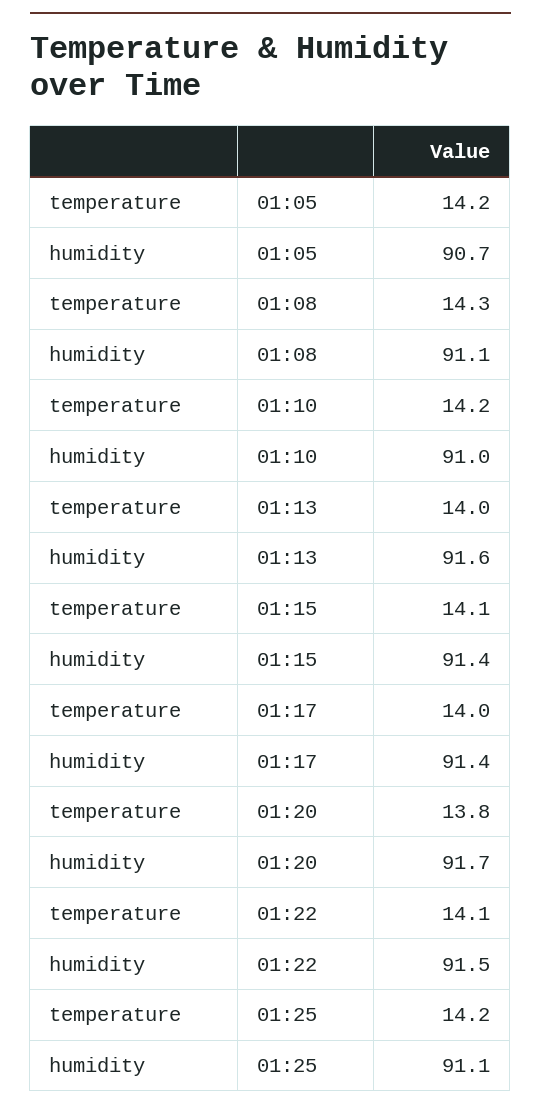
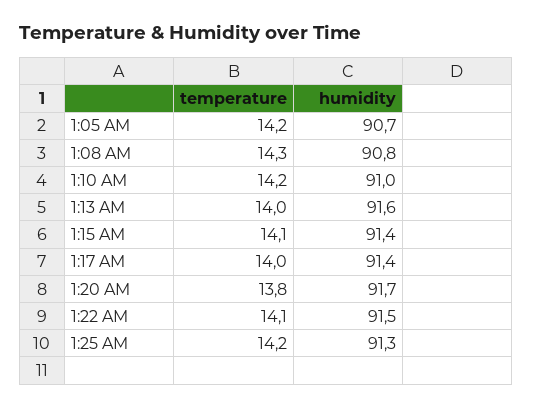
humidity, 01:08: 91.1 -> 90.8
humidity, 01:25: 91.1 -> 91.3

